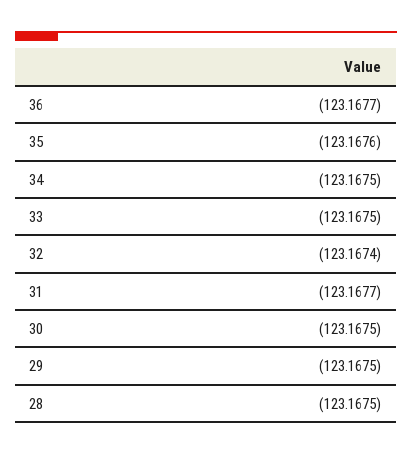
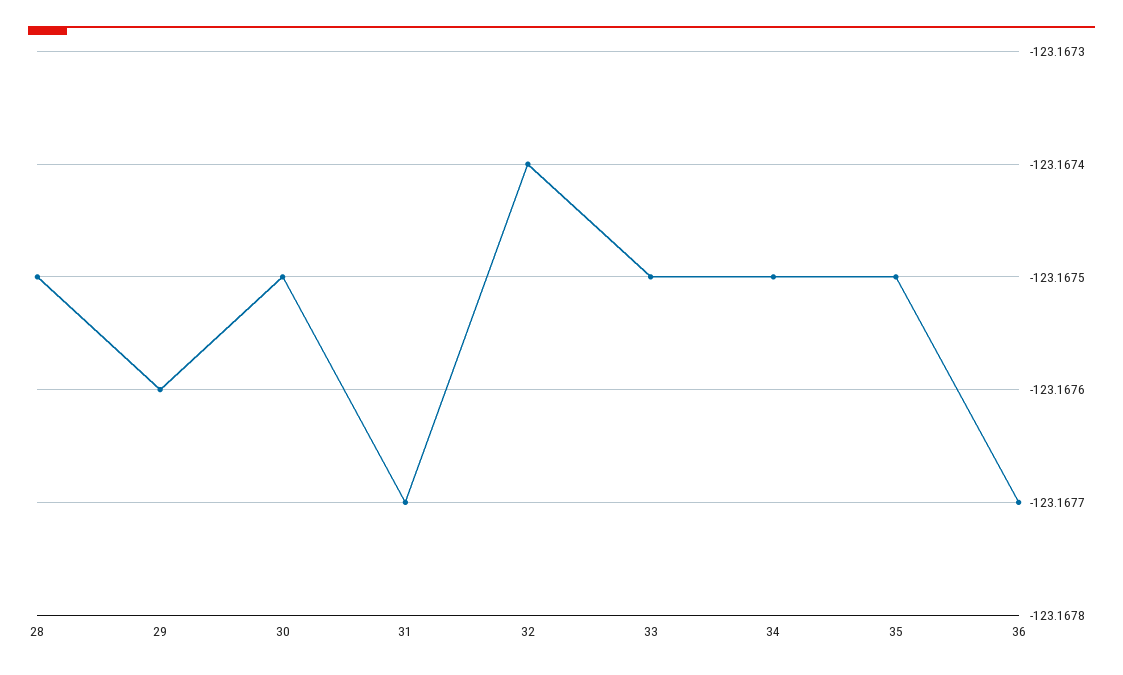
35: -123.1676 -> -123.1675
29: -123.1675 -> -123.1676

